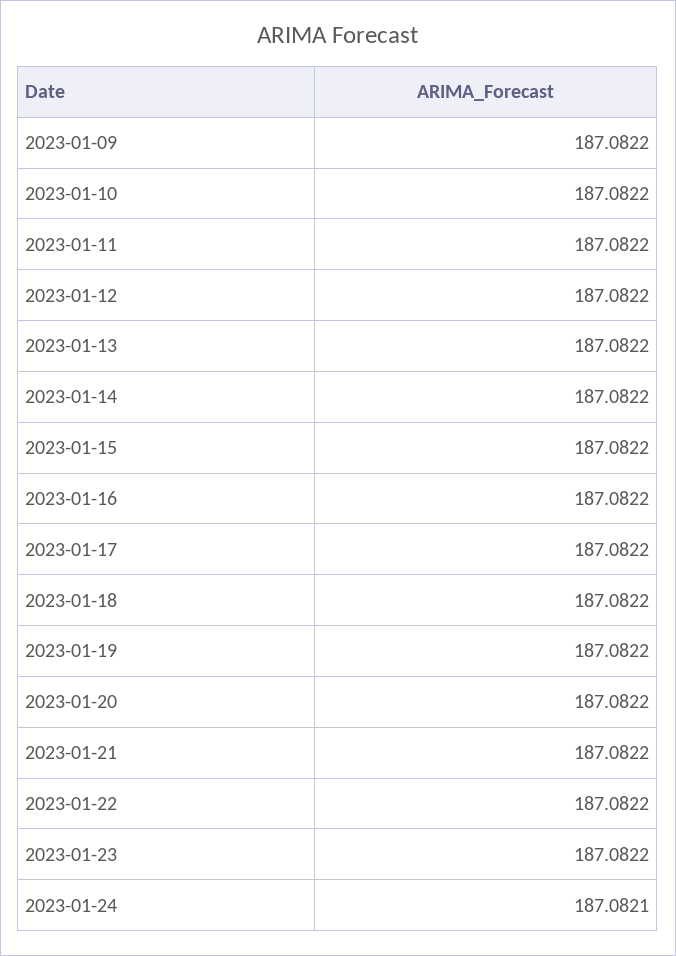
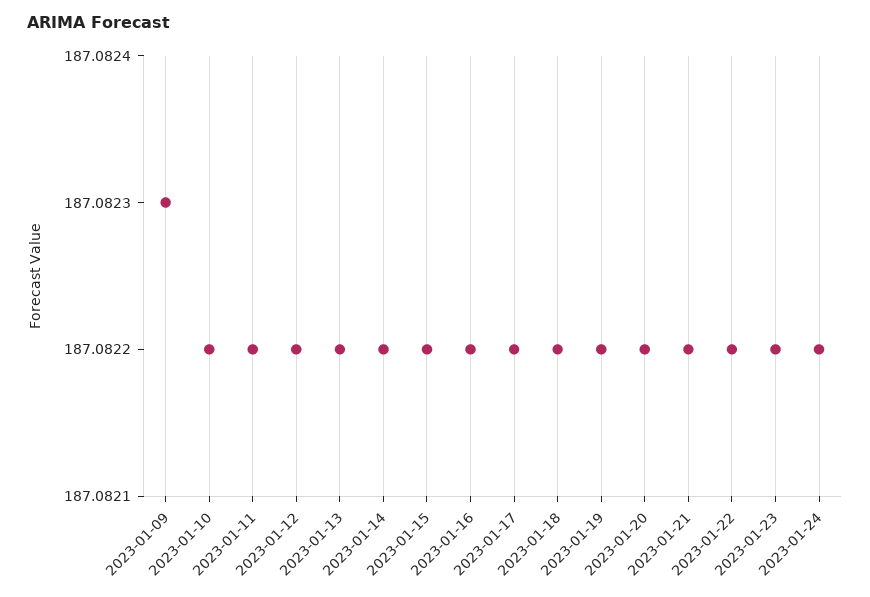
2023-01-09: 187.0822 -> 187.0823
2023-01-24: 187.0821 -> 187.0822

